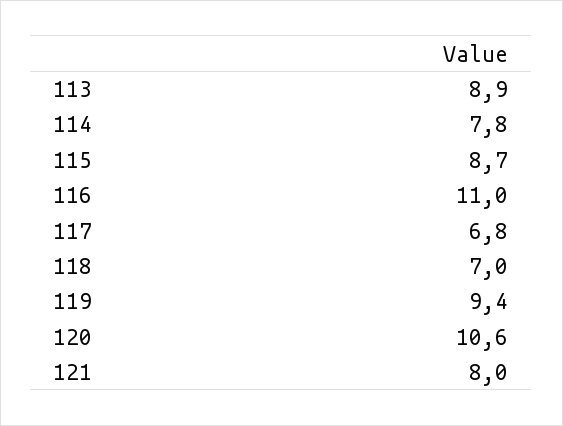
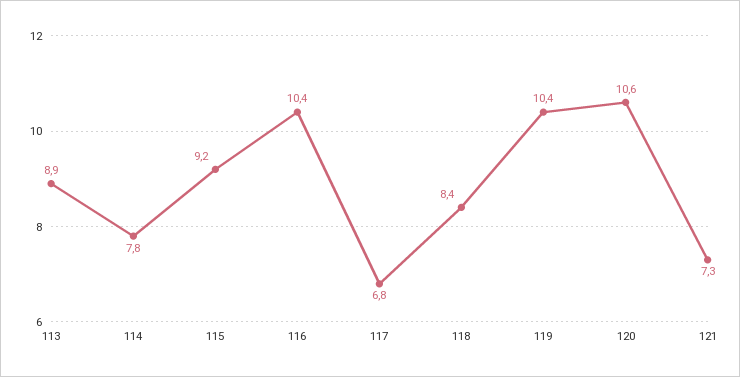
115: 8.7 -> 9.2
116: 11 -> 10.4
118: 7 -> 8.4
119: 9.4 -> 10.4
121: 8 -> 7.3

